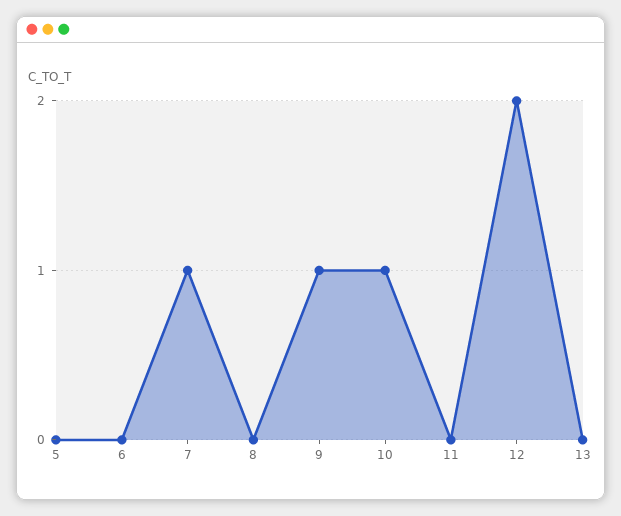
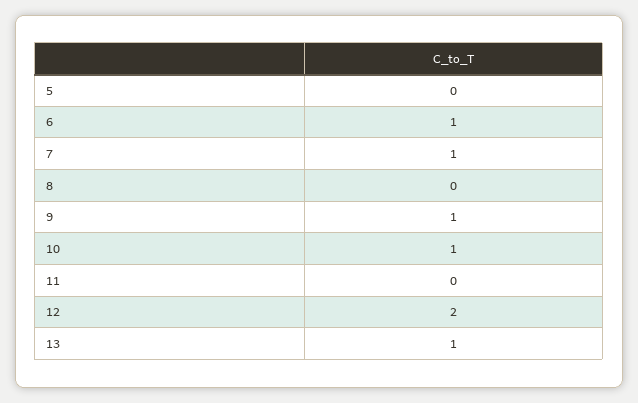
6: 0 -> 1
13: 0 -> 1

